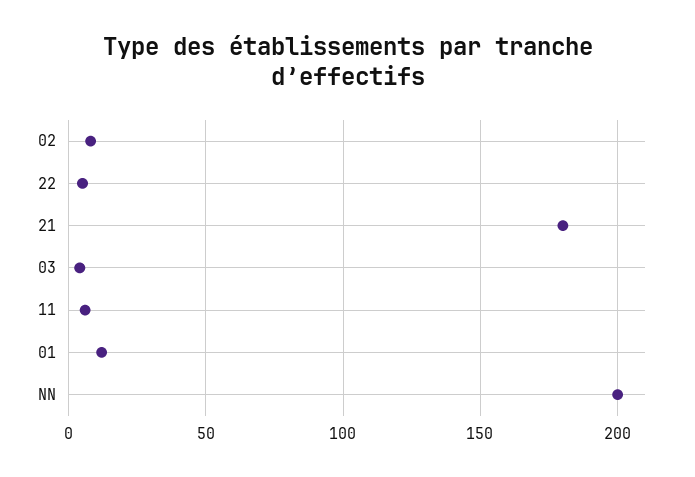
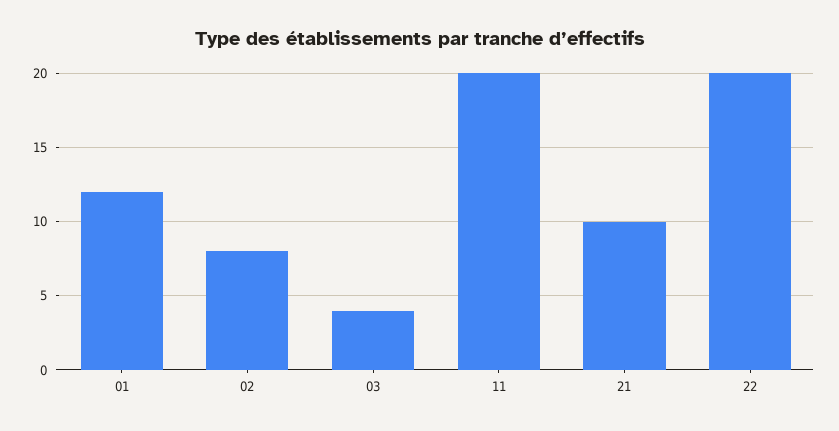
22: 5 -> 20
21: 180 -> 10
11: 5 -> 20
NN: 200 -> none

